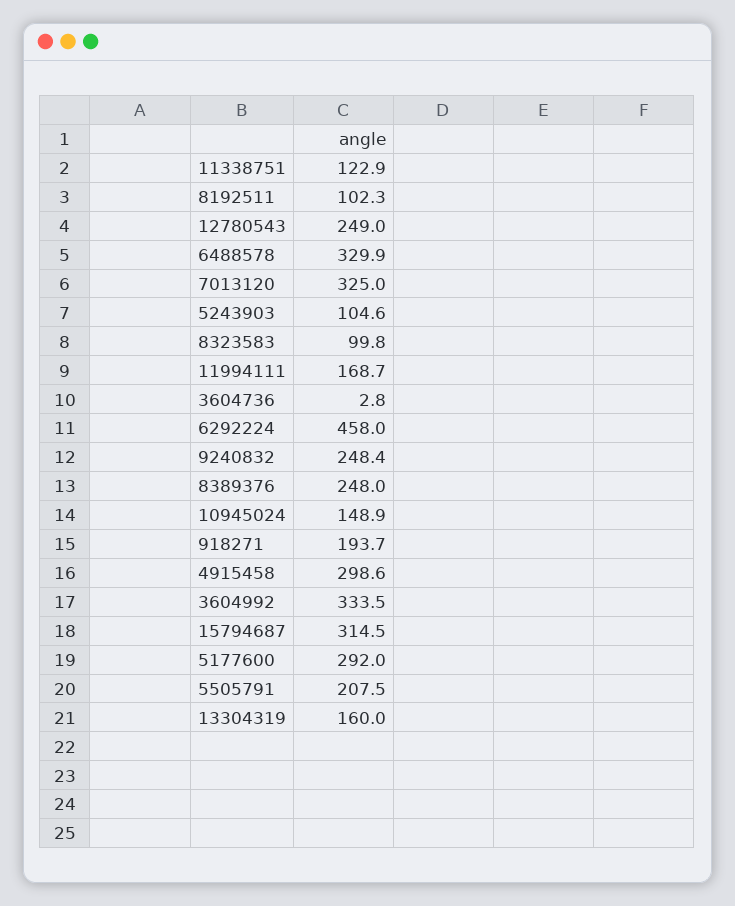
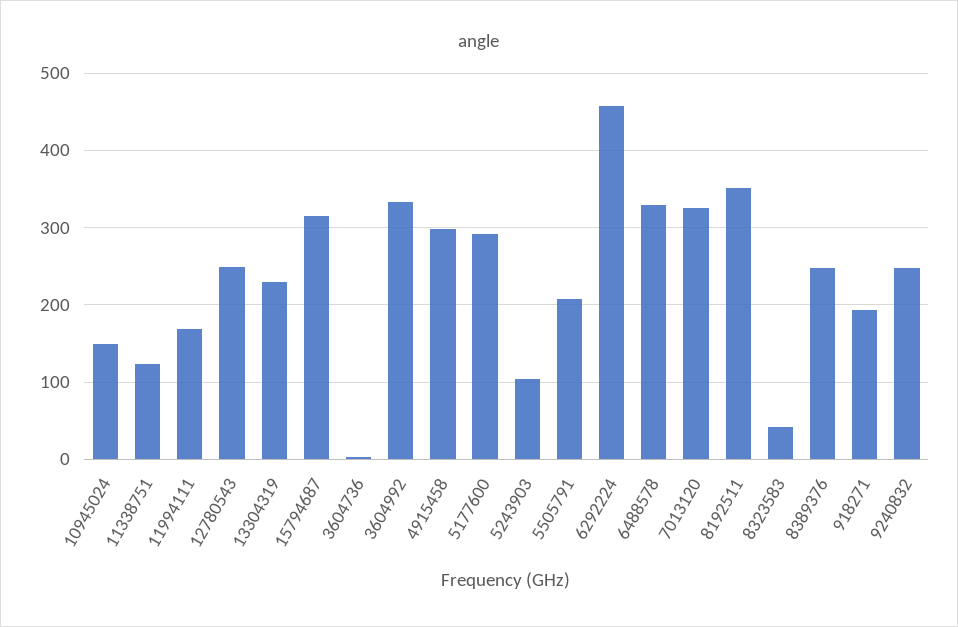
8192511: 102.3 -> 350
8323583: 99.8 -> 40
13304319: 160 -> 230

